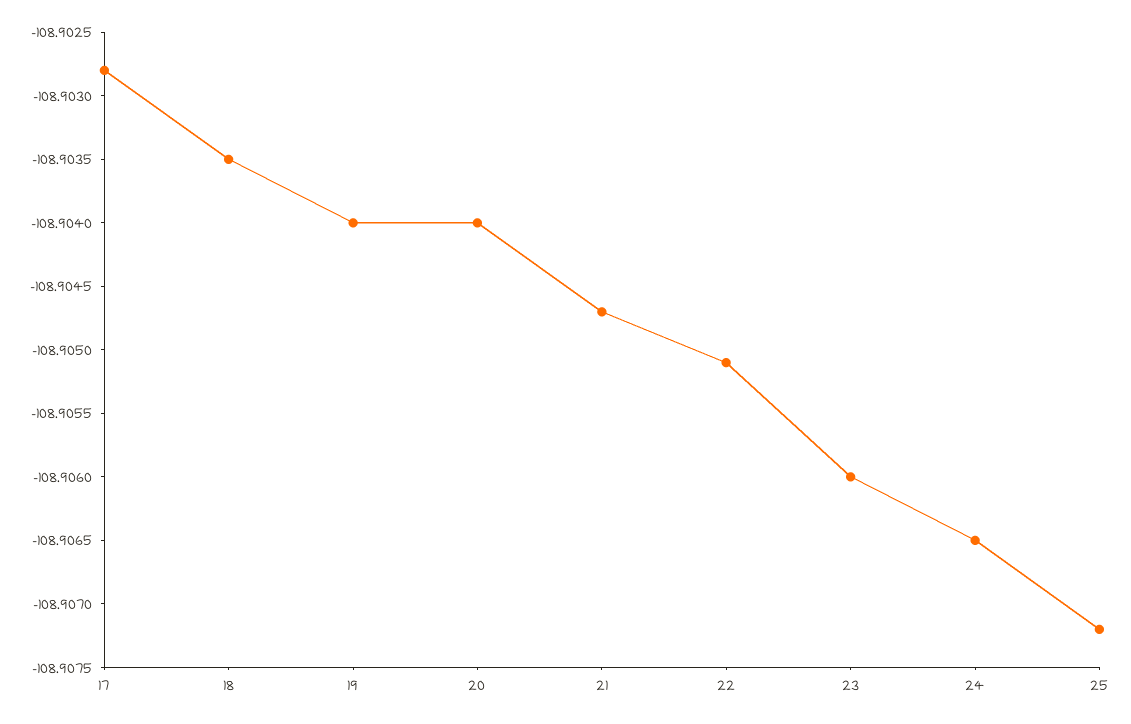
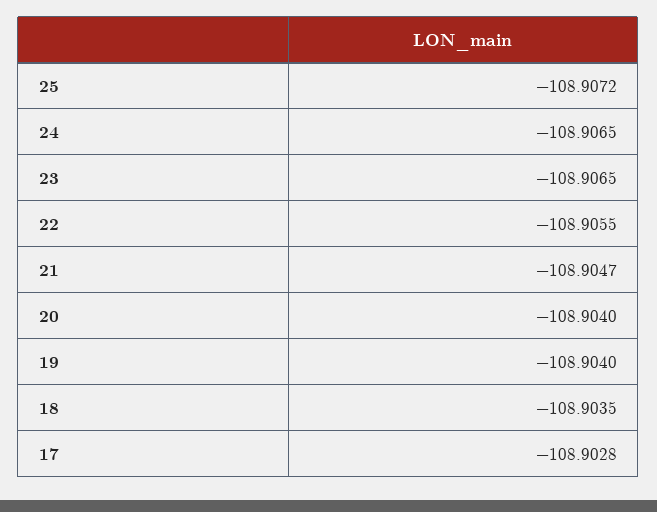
22: -108.9051 -> -108.9055
23: -108.906 -> -108.9065

